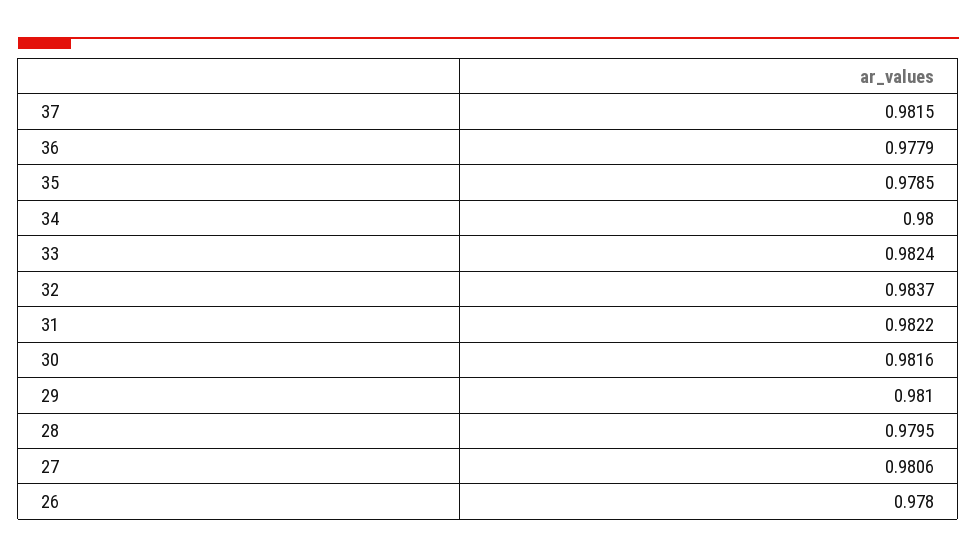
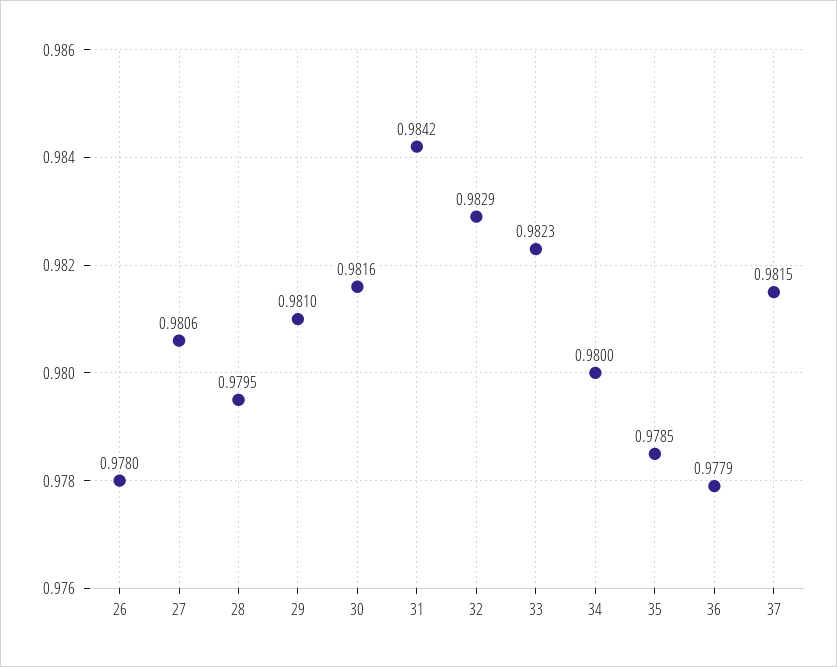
33: 0.9824 -> 0.9823
32: 0.9837 -> 0.9829
31: 0.9822 -> 0.9842

